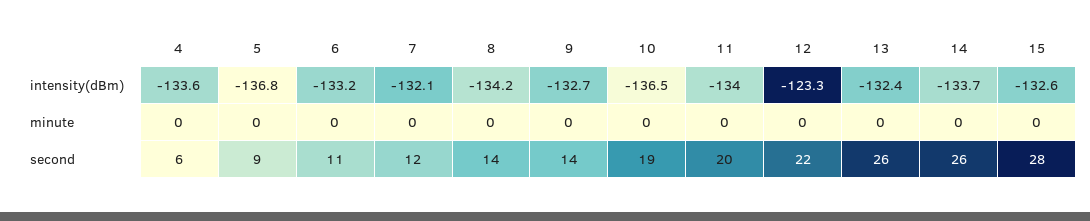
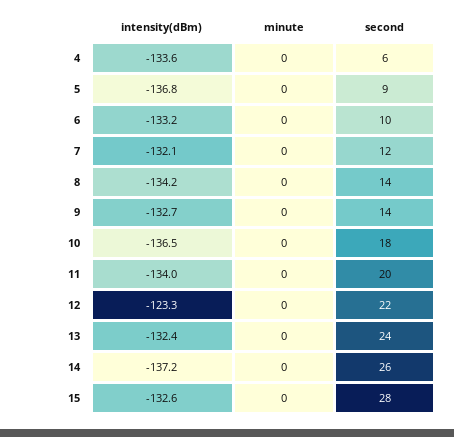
14, intensity(dBm): -133.7 -> -137.2
6, second: 11 -> 10
10, second: 19 -> 18
13, second: 26 -> 24

